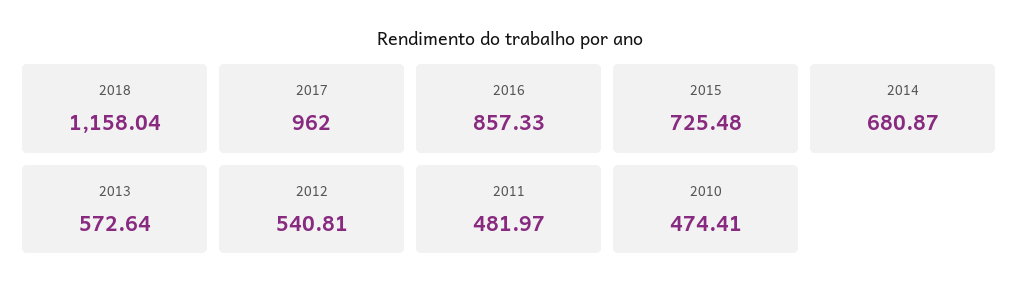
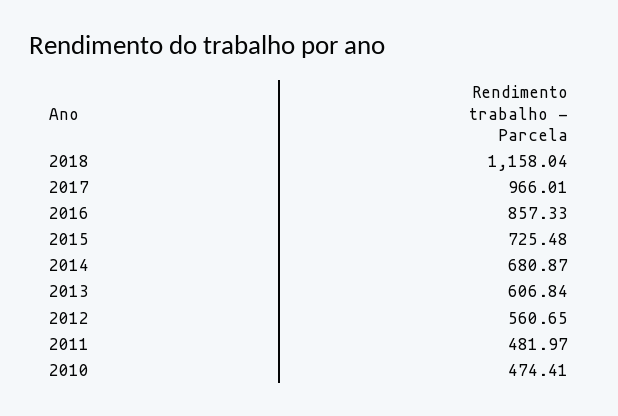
2017: 962 -> 966.01
2013: 572.64 -> 606.84
2012: 540.81 -> 560.65

